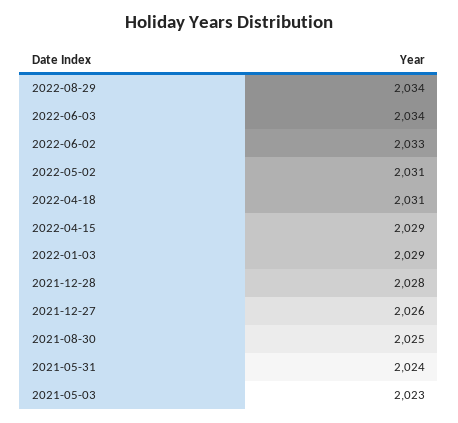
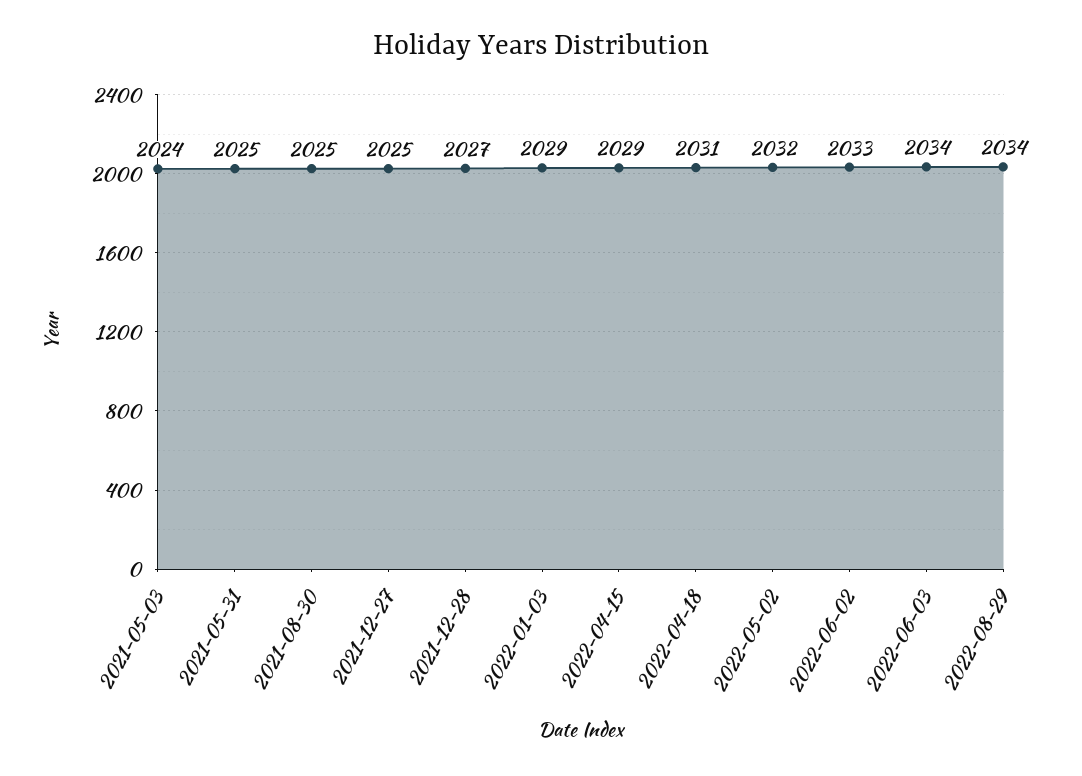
2022-05-02: 2031 -> 2032
2021-12-28: 2028 -> 2027
2021-12-27: 2026 -> 2025
2021-05-31: 2024 -> 2025
2021-05-03: 2023 -> 2024

